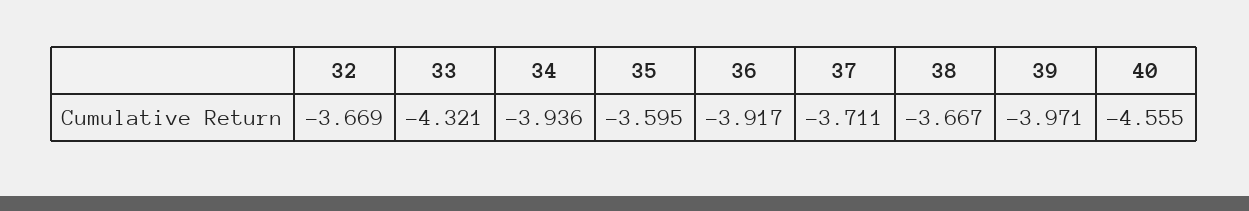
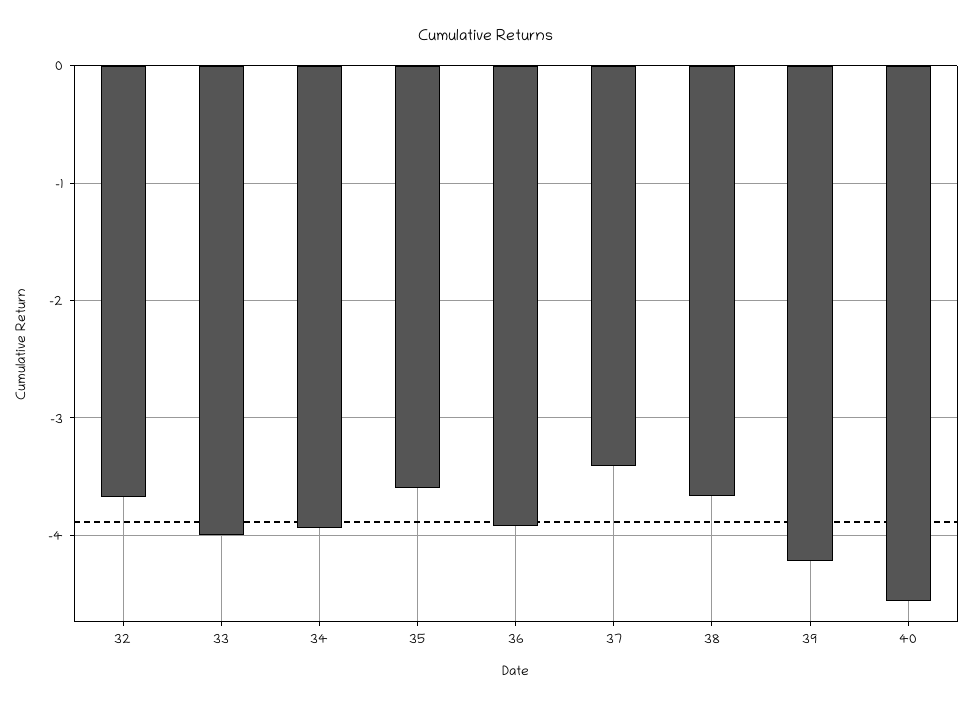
33: -4.321 -> -4
37: -3.711 -> -3.4
39: -3.971 -> -4.2

